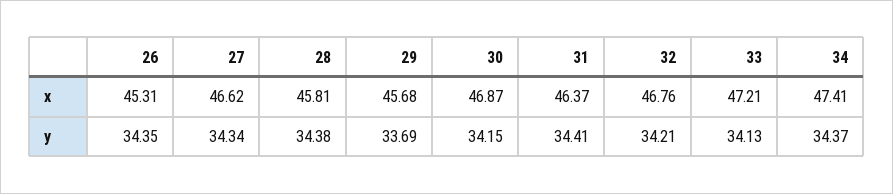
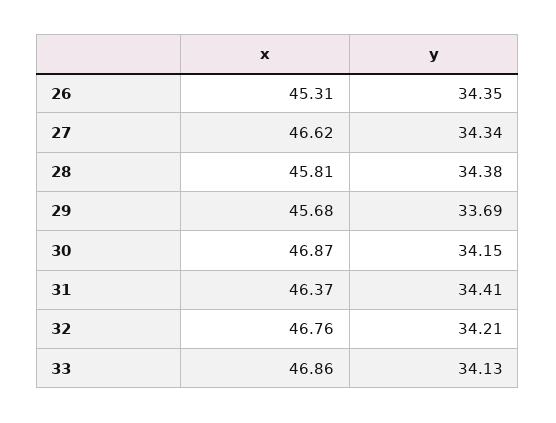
33, x: 47.21 -> 46.86
34, x: 47.41 -> none
34, y: 34.37 -> none

